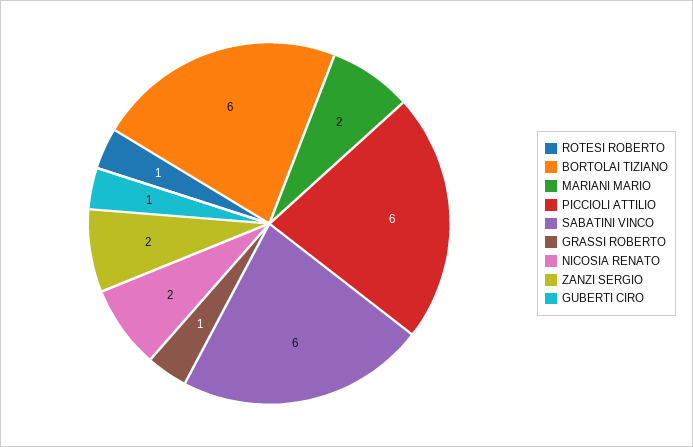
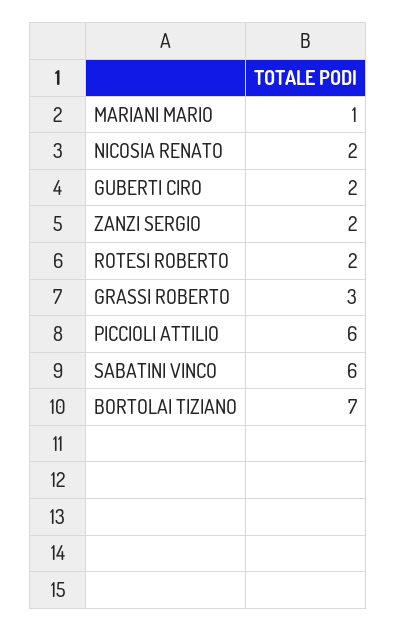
ROTESI ROBERTO: 1 -> 2
BORTOLAI TIZIANO: 6 -> 7
MARIANI MARIO: 2 -> 1
GRASSI ROBERTO: 1 -> 3
GUBERTI CIRO: 1 -> 2

